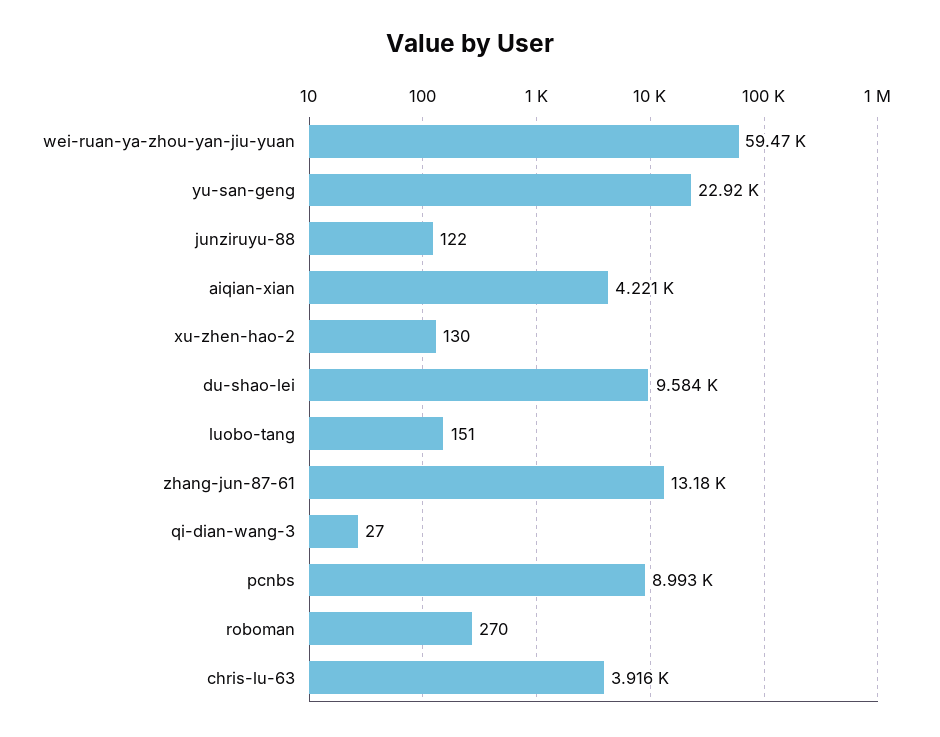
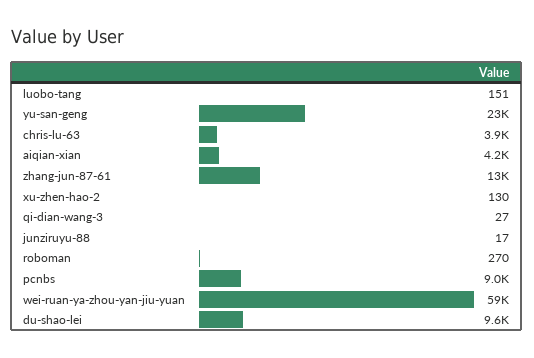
junziruyu-88: 122 -> 17

